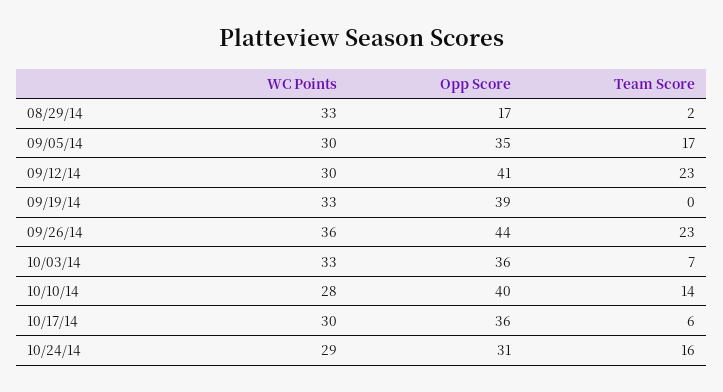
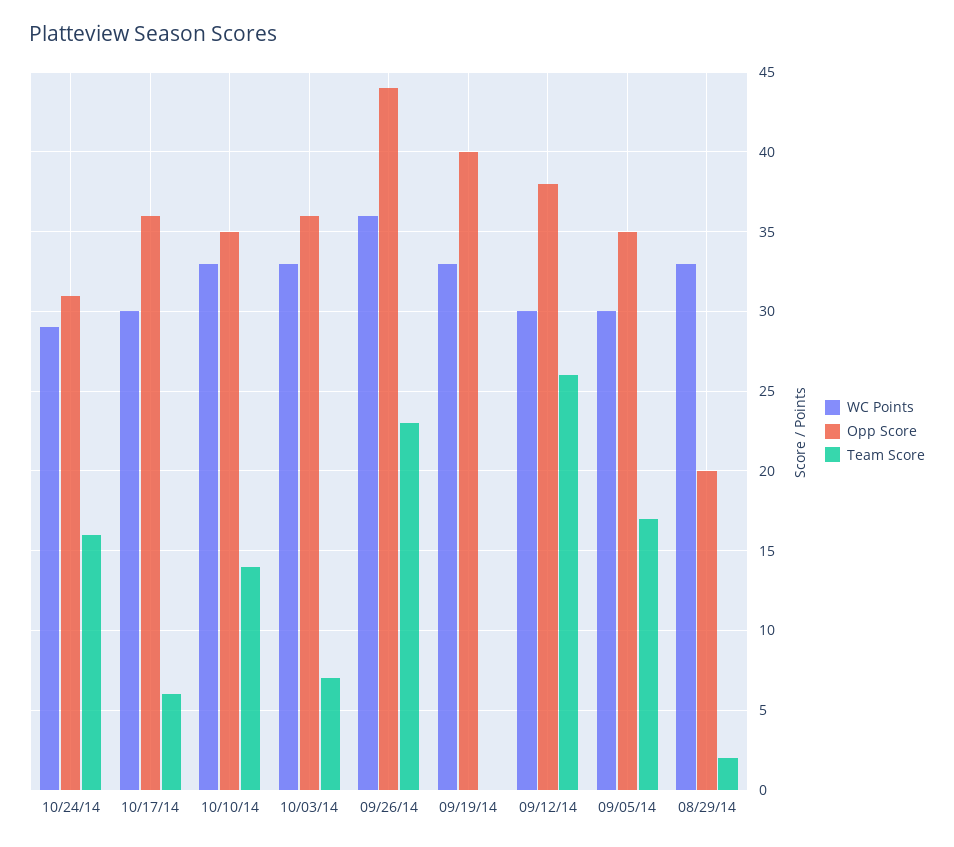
Opp Score, 08/29/14: 17 -> 20
Opp Score, 09/12/14: 41 -> 38
Team Score, 09/12/14: 23 -> 26
Opp Score, 09/19/14: 39 -> 40
WC Points, 10/10/14: 28 -> 33
Opp Score, 10/10/14: 40 -> 35

